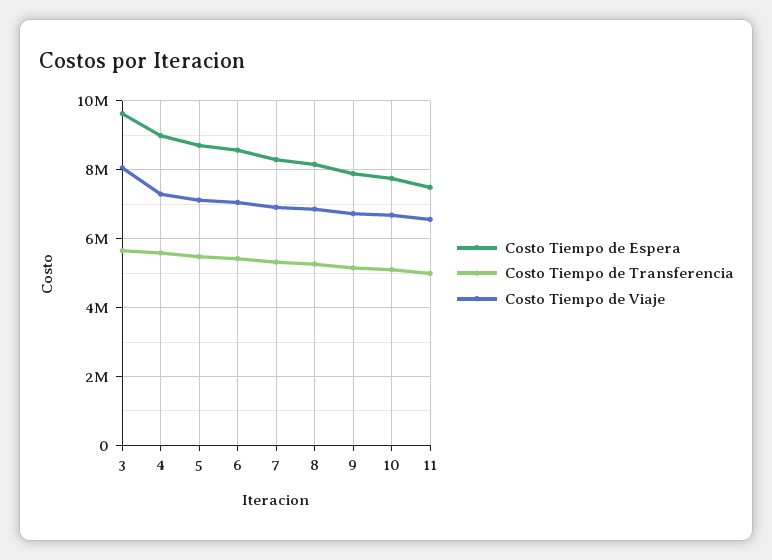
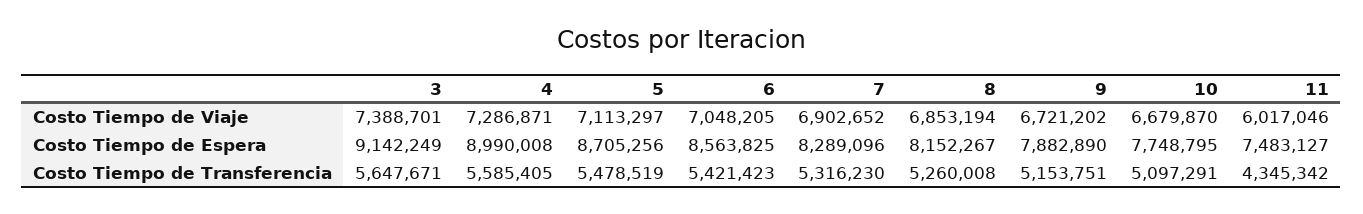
Costo Tiempo de Espera, 3: 9600000 -> 9142249
Costo Tiempo de Viaje, 3: 8000000 -> 7388701
Costo Tiempo de Transferencia, 11: 5000000 -> 4345342
Costo Tiempo de Viaje, 11: 6600000 -> 6017046

